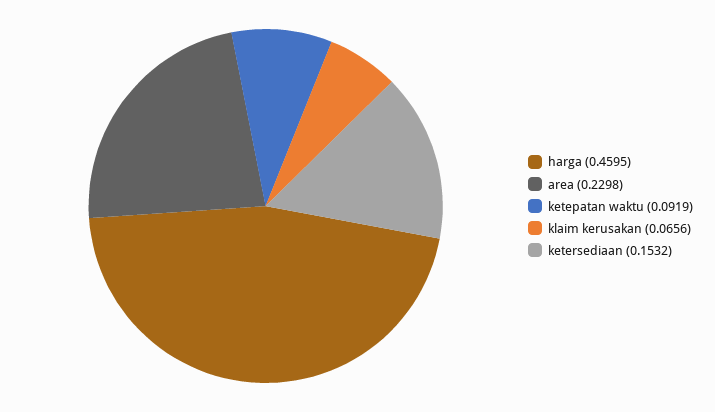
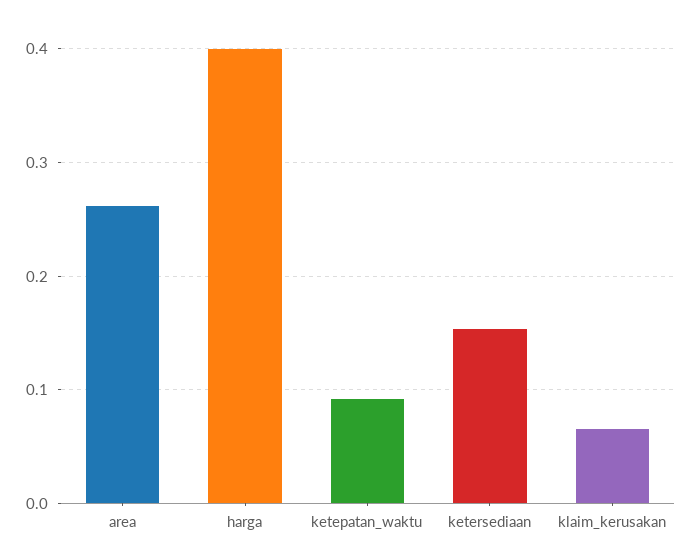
harga: 0.4595 -> 0.4
area: 0.2298 -> 0.26

